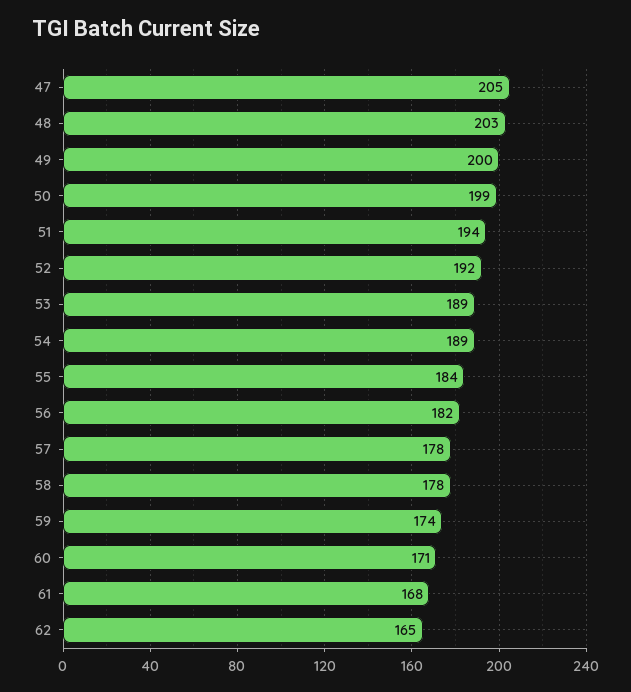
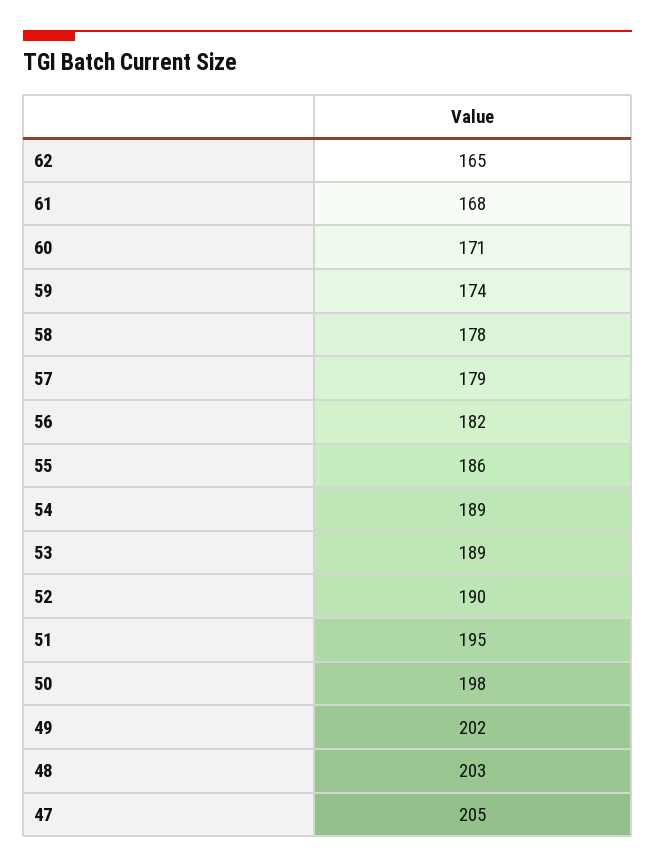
49: 200 -> 202
50: 199 -> 198
51: 194 -> 195
52: 192 -> 190
55: 184 -> 186
57: 178 -> 179

